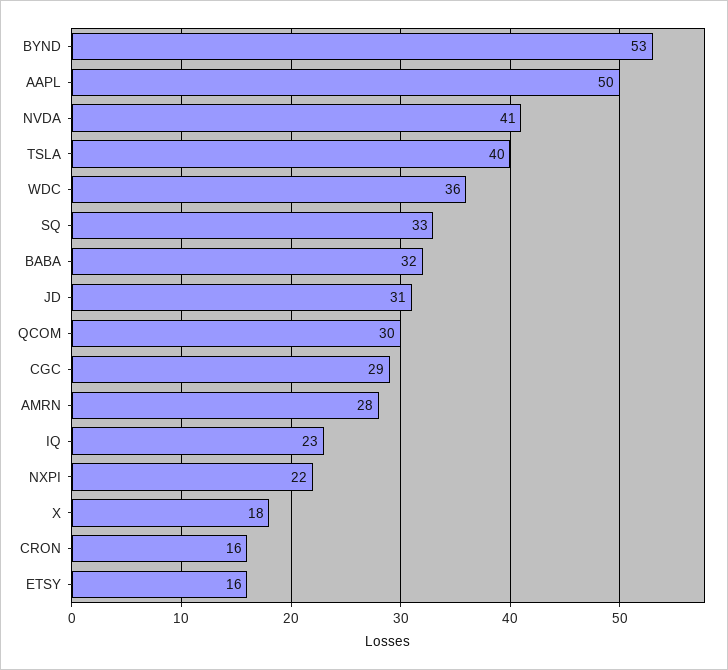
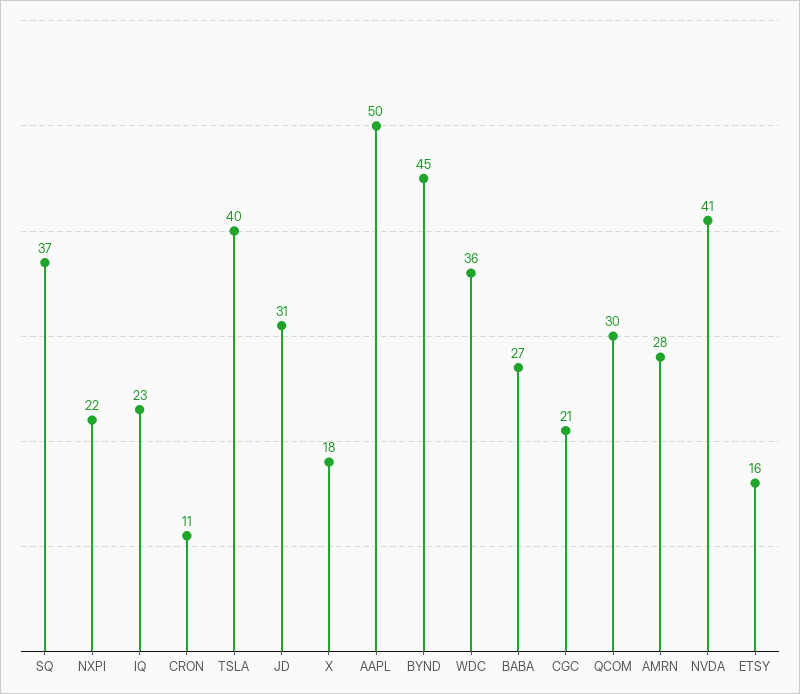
BYND: 53 -> 45
SQ: 33 -> 37
BABA: 32 -> 27
CGC: 29 -> 21
CRON: 16 -> 11

